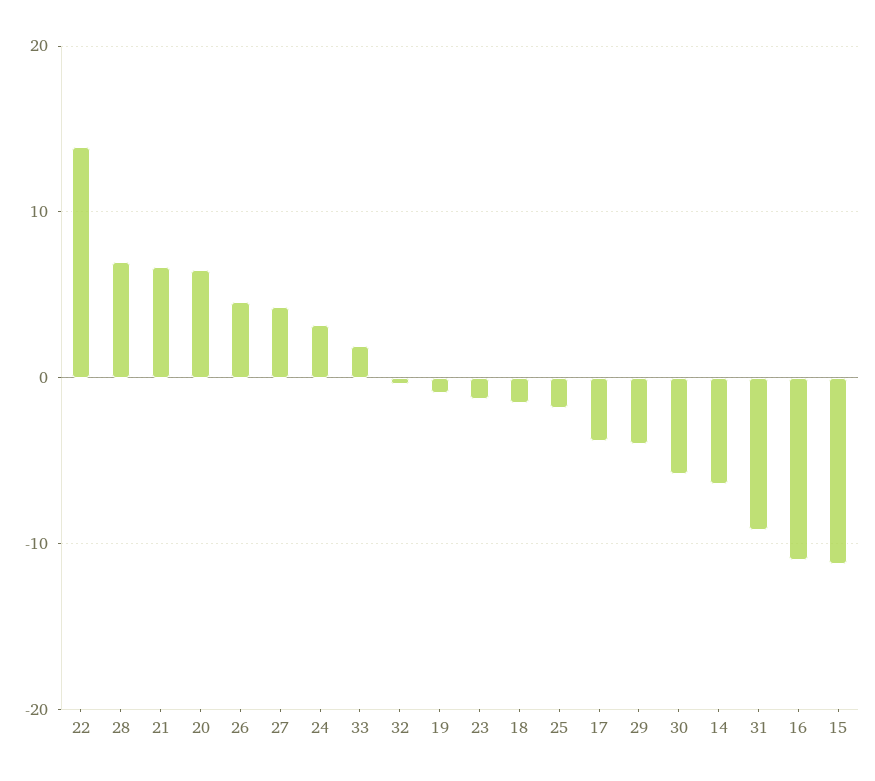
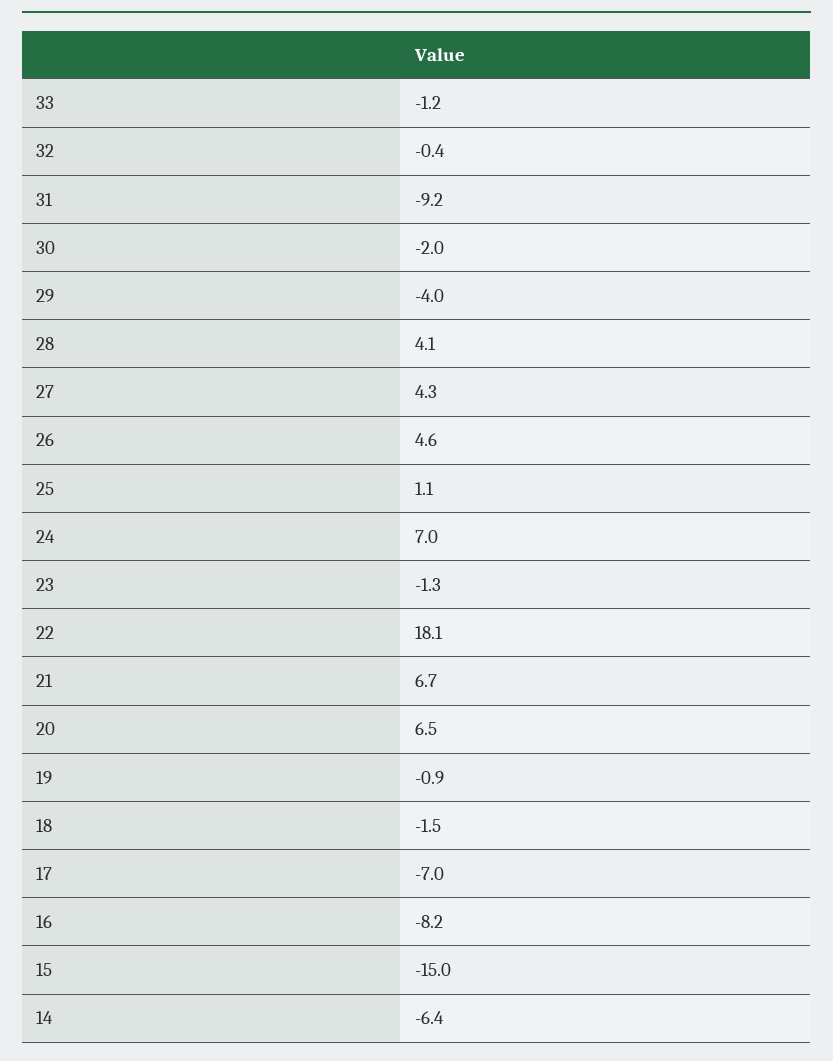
22: 14 -> 18.1
28: 7 -> 4.1
24: 3 -> 7
33: 2 -> -1.2
25: -2 -> 1.1
17: -4 -> -7
30: -6 -> -2
16: -11 -> -8.2
15: -11 -> -15

